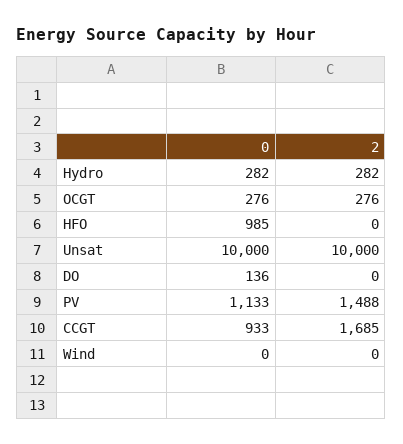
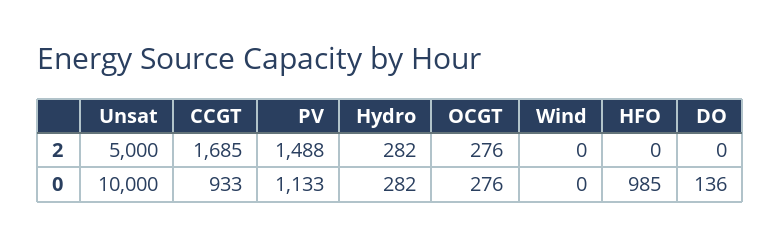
2, Unsat: 10000 -> 5000

